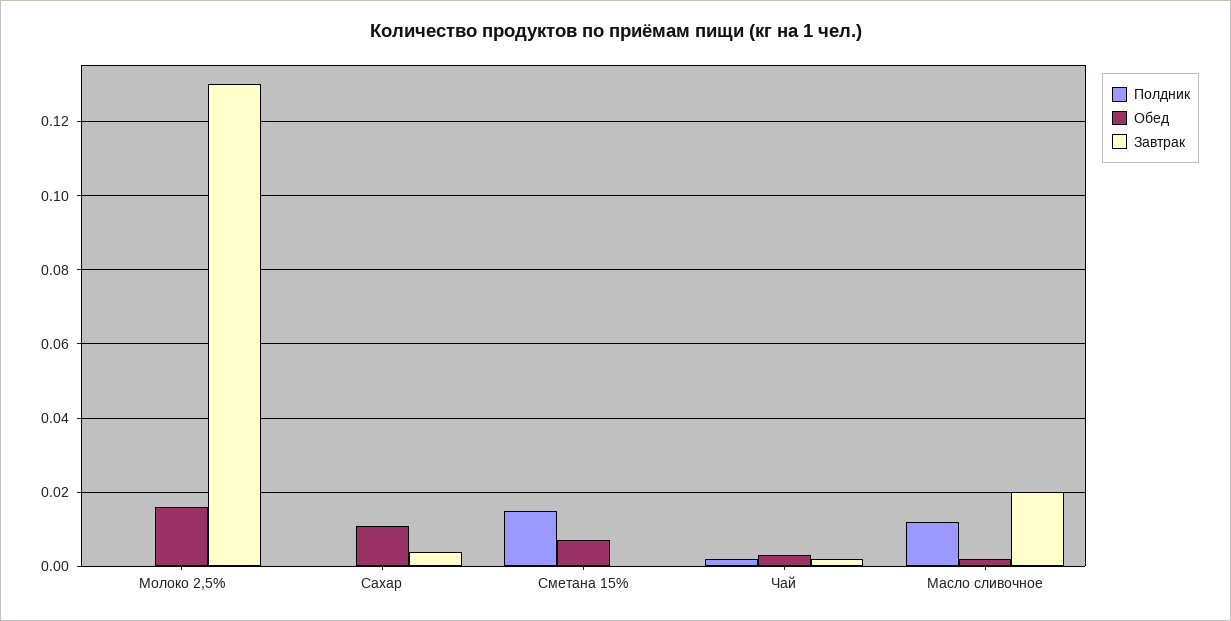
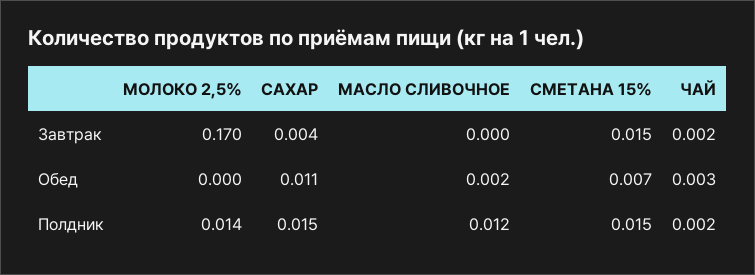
Полдник, Молоко 2,5%: 0 -> 0.014
Обед, Молоко 2,5%: 0.015 -> 0
Завтрак, Молоко 2,5%: 0.13 -> 0.17
Полдник, Сахар: 0 -> 0.015
Завтрак, Сметана 15%: 0 -> 0.015
Завтрак, Масло сливочное: 0.02 -> 0

